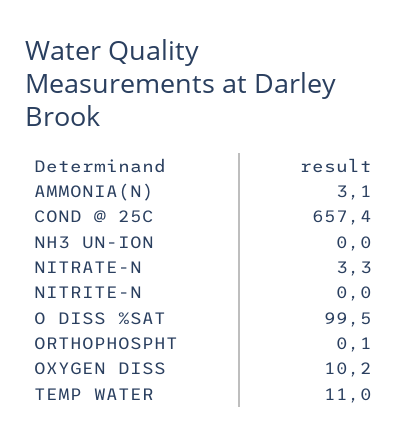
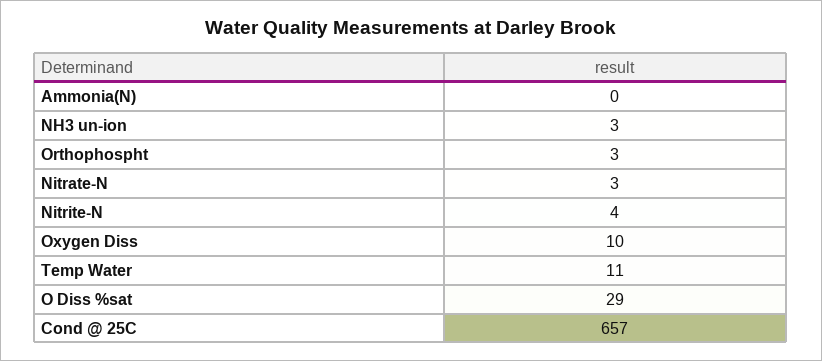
AMMONIA(N): 3.1 -> 0
NH3 UN-ION: 0 -> 3
NITRITE-N: 0 -> 4
O DISS %SAT: 99.5 -> 29
ORTHOPHOSPHT: 0.1 -> 3

